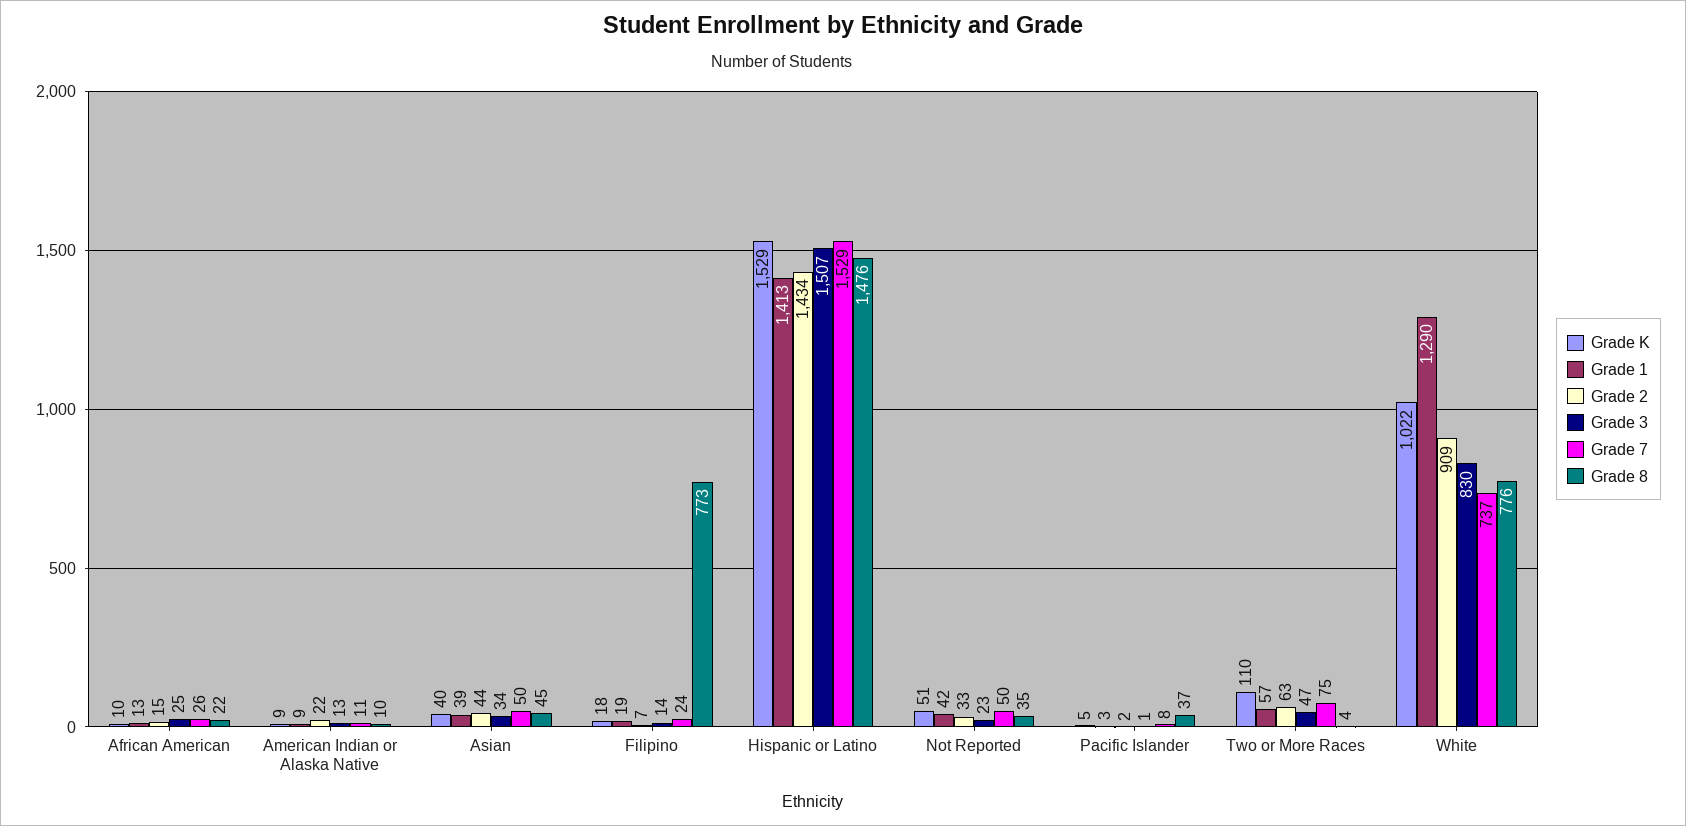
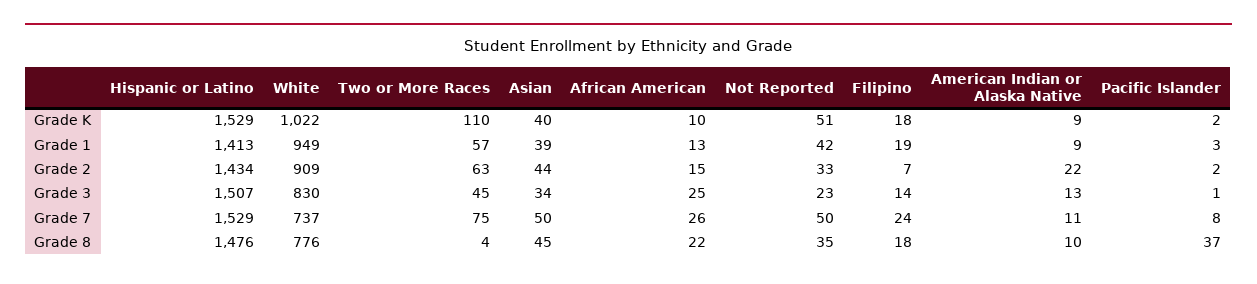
Grade 8, Filipino: 773 -> 18
Grade K, Pacific Islander: 5 -> 2
Grade 3, Two or More Races: 47 -> 45
Grade 1, White: 1290 -> 949

